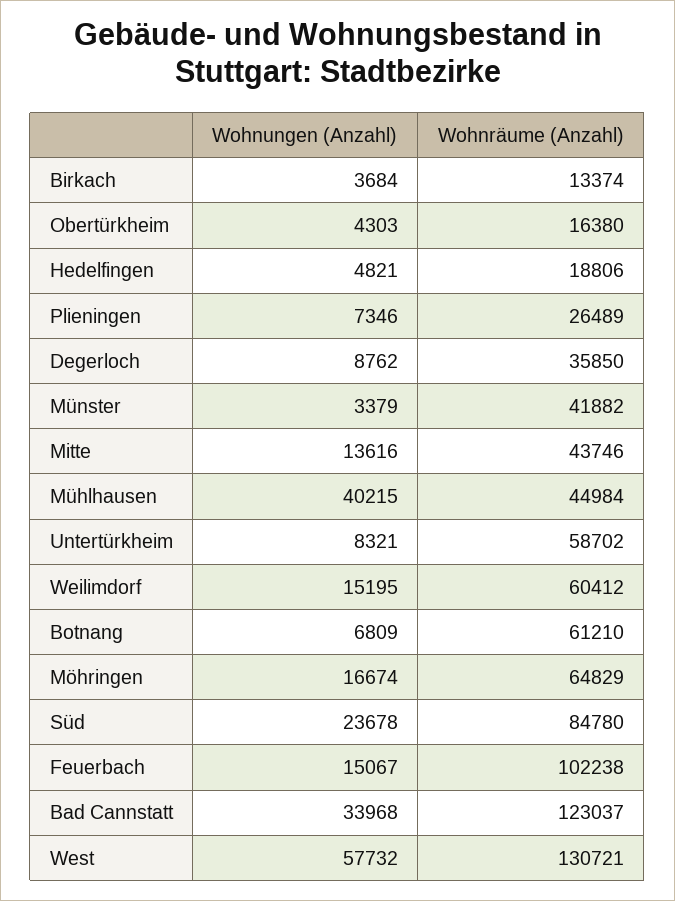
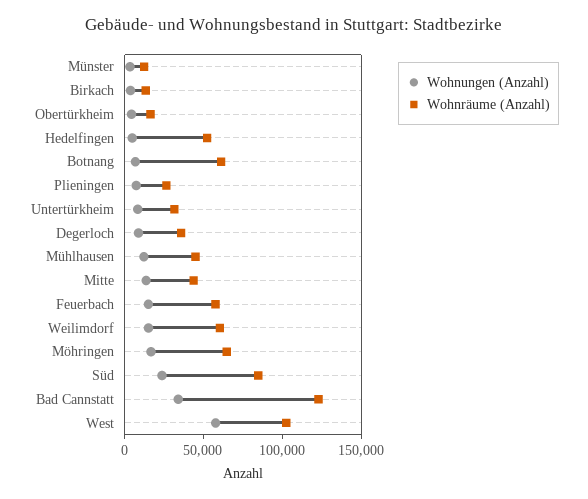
Wohnräume (Anzahl), Hedelfingen: 18806 -> 50000
Wohnräume (Anzahl), Münster: 41882 -> 10000
Wohnungen (Anzahl), Mühlhausen: 40215 -> 10000
Wohnräume (Anzahl), Untertürkheim: 58702 -> 30000
Wohnräume (Anzahl), Feuerbach: 102238 -> 60000
Wohnräume (Anzahl), West: 130721 -> 100000

